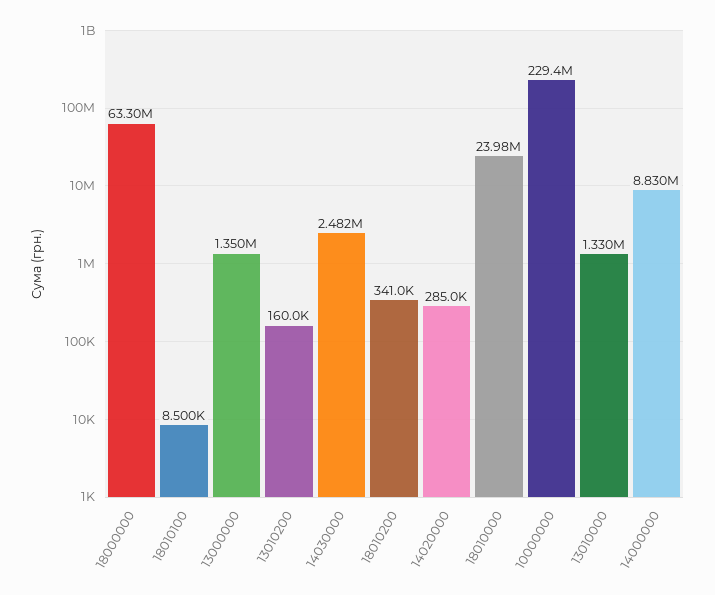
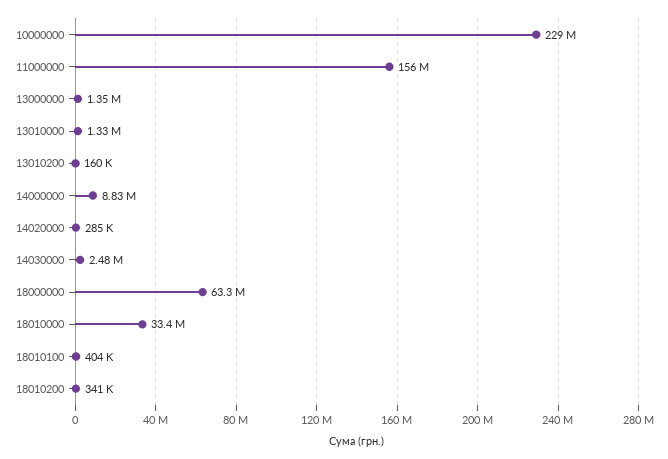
18010100: 8500 -> 404000
18010000: 23980000 -> 33400000
11000000: none -> 156000000

